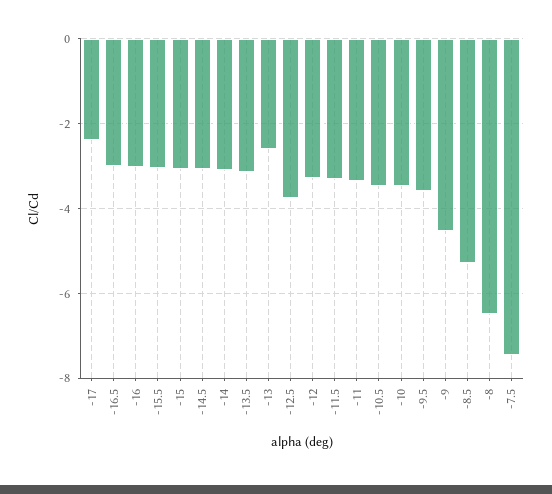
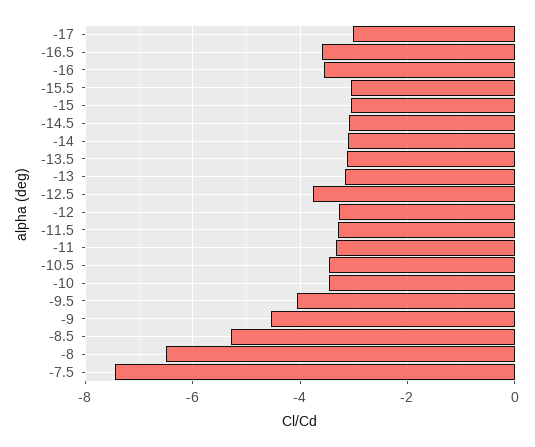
-17: -2.4 -> -3
-16.5: -3 -> -3.6
-16: -3 -> -3.6
-13: -2.6 -> -3.2
-9.5: -3.6 -> -4

